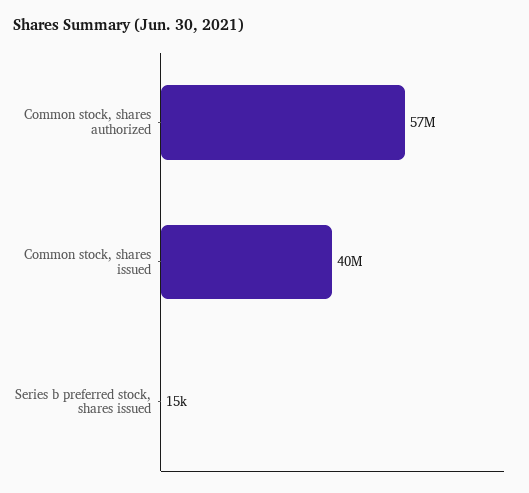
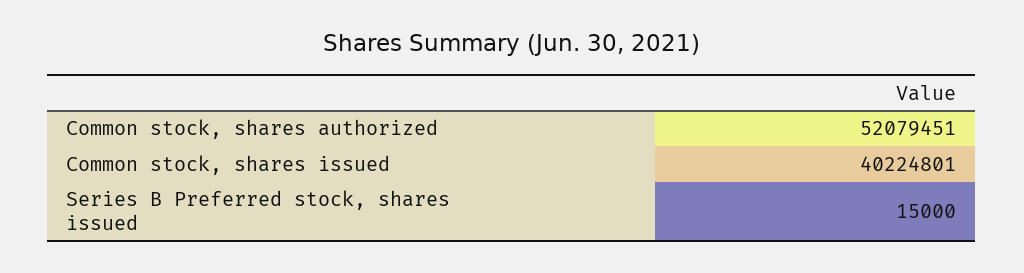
Common stock, shares authorized: 57000000 -> 52079451

